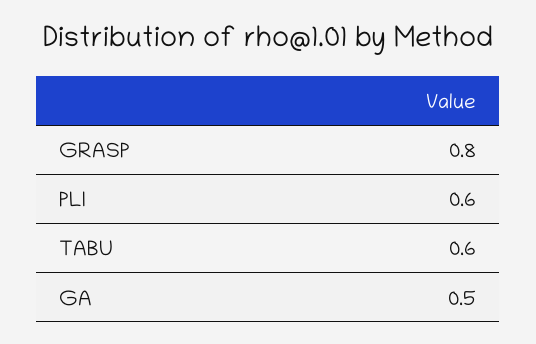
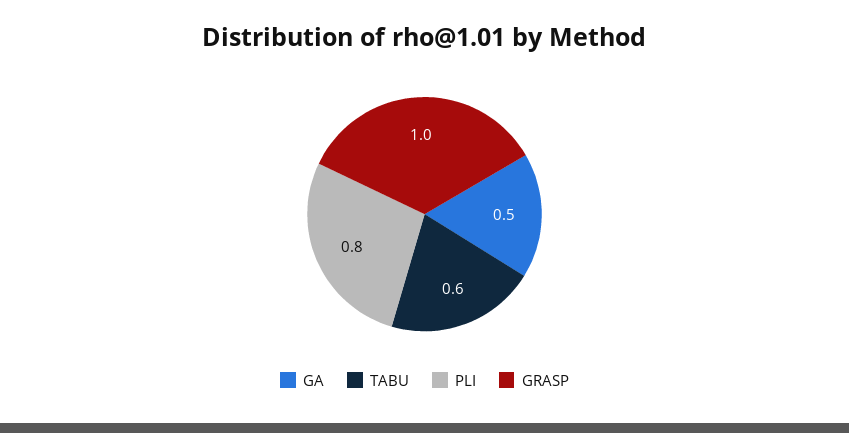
GRASP: 0.8 -> 1
PLI: 0.6 -> 0.8

